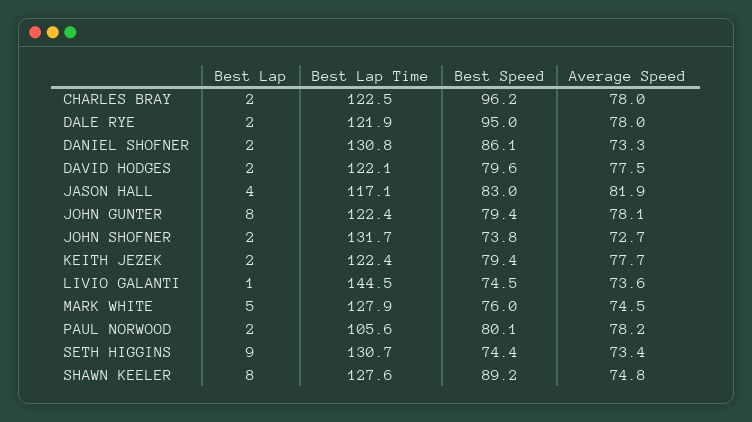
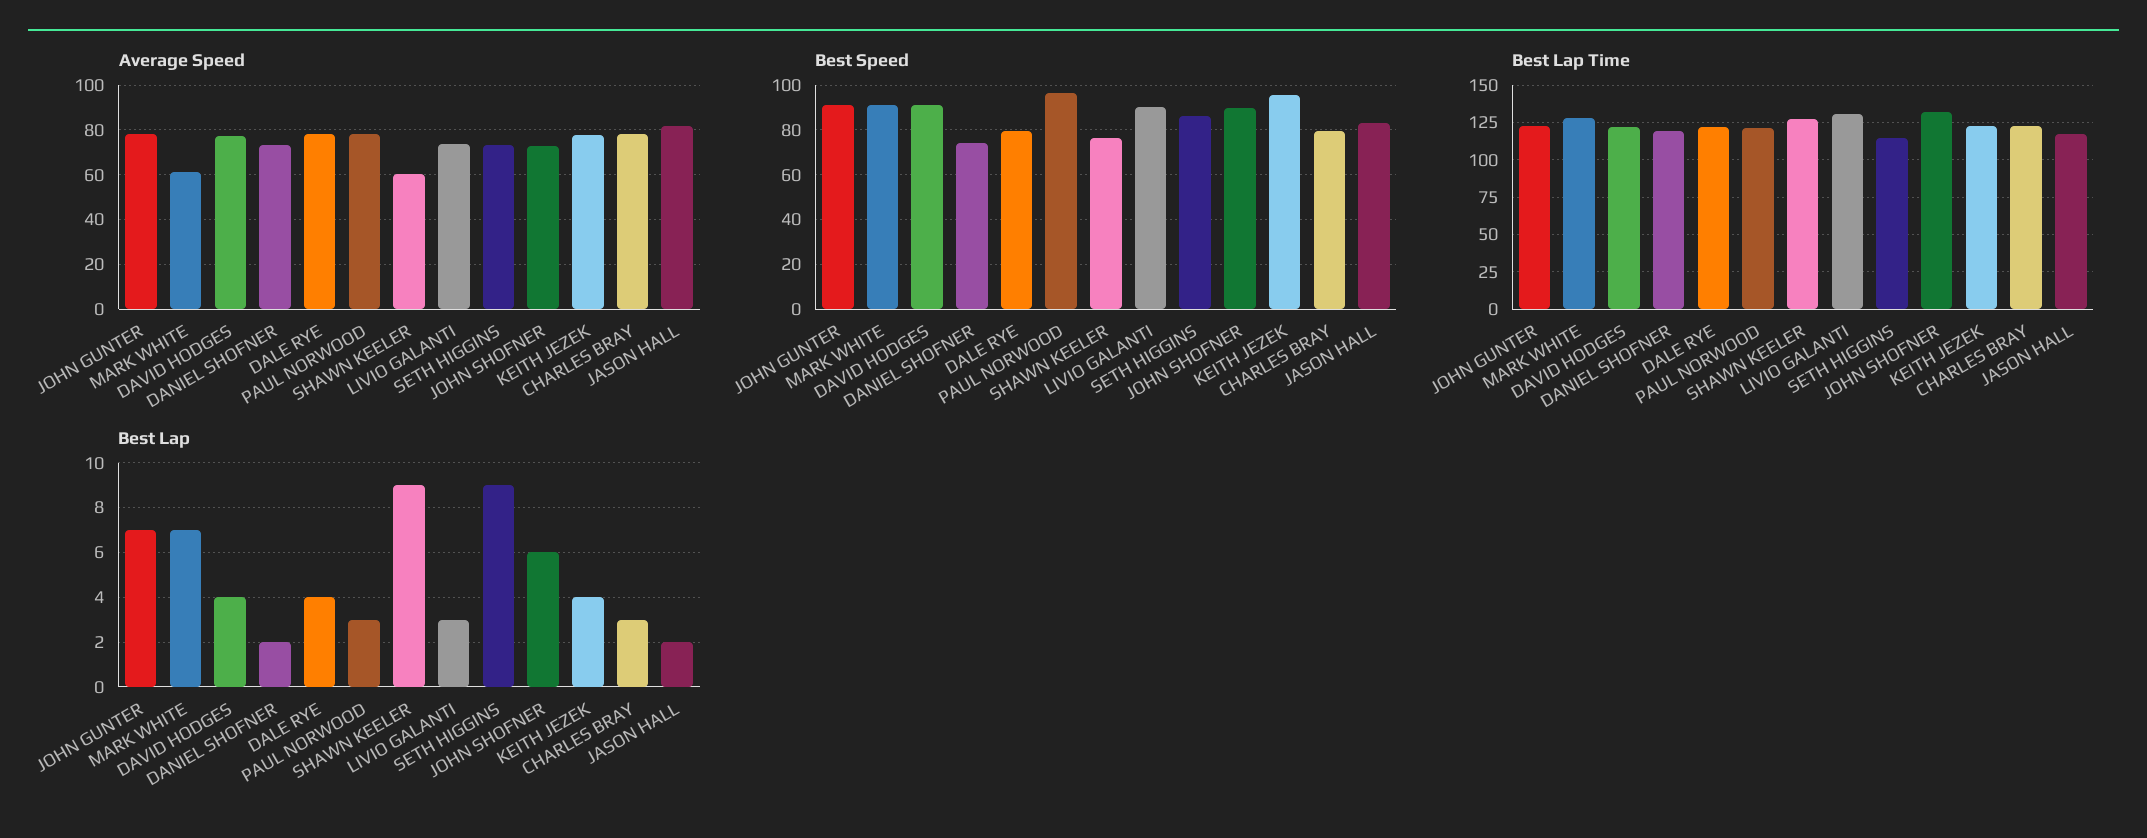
Best Lap, CHARLES BRAY: 2 -> 3
Best Speed, CHARLES BRAY: 96.2 -> 80
Best Lap, DALE RYE: 2 -> 4
Best Speed, DALE RYE: 95 -> 80
Best Lap Time, DANIEL SHOFNER: 130.8 -> 120
Best Speed, DANIEL SHOFNER: 86.1 -> 75
Best Lap, DAVID HODGES: 2 -> 4
Best Speed, DAVID HODGES: 79.6 -> 90
Best Lap, JASON HALL: 4 -> 2
Best Lap, JOHN GUNTER: 8 -> 7
Best Speed, JOHN GUNTER: 79.4 -> 90
Best Lap, JOHN SHOFNER: 2 -> 6
Best Speed, JOHN SHOFNER: 73.8 -> 90
Best Lap, KEITH JEZEK: 2 -> 4
Best Speed, KEITH JEZEK: 79.4 -> 95
Best Lap, LIVIO GALANTI: 1 -> 3
Best Lap Time, LIVIO GALANTI: 144.5 -> 130
Best Speed, LIVIO GALANTI: 74.5 -> 90
Best Lap, MARK WHITE: 5 -> 7
Best Speed, MARK WHITE: 76 -> 90
Average Speed, MARK WHITE: 74.5 -> 60
Best Lap, PAUL NORWOOD: 2 -> 3
Best Lap Time, PAUL NORWOOD: 105.6 -> 120
Best Speed, PAUL NORWOOD: 80.1 -> 95
Best Lap Time, SETH HIGGINS: 130.7 -> 115
Best Speed, SETH HIGGINS: 74.4 -> 85
Best Lap, SHAWN KEELER: 8 -> 9
Best Speed, SHAWN KEELER: 89.2 -> 75
Average Speed, SHAWN KEELER: 74.8 -> 60

